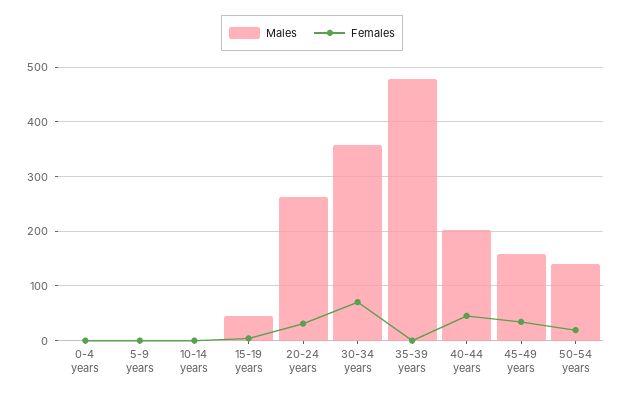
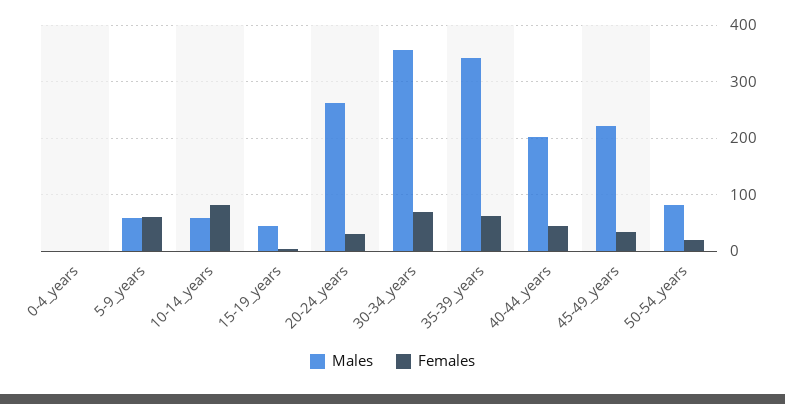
Males, 5-9 years: 0 -> 60
Females, 5-9 years: 0 -> 60
Males, 10-14 years: 0 -> 60
Females, 10-14 years: 0 -> 80
Males, 35-39 years: 480 -> 340
Females, 35-39 years: 0 -> 60
Males, 45-49 years: 160 -> 220
Males, 50-54 years: 140 -> 80

